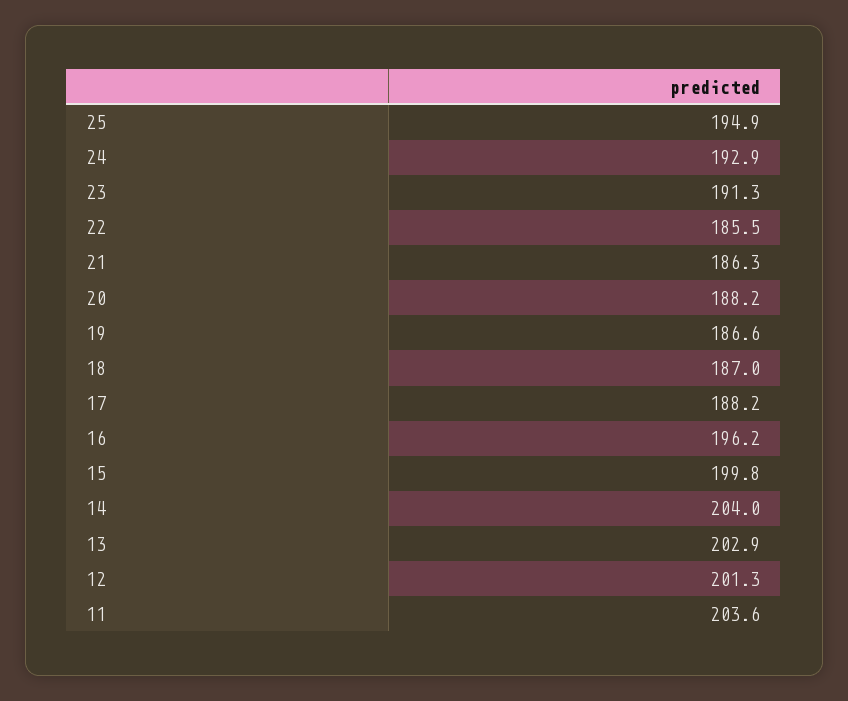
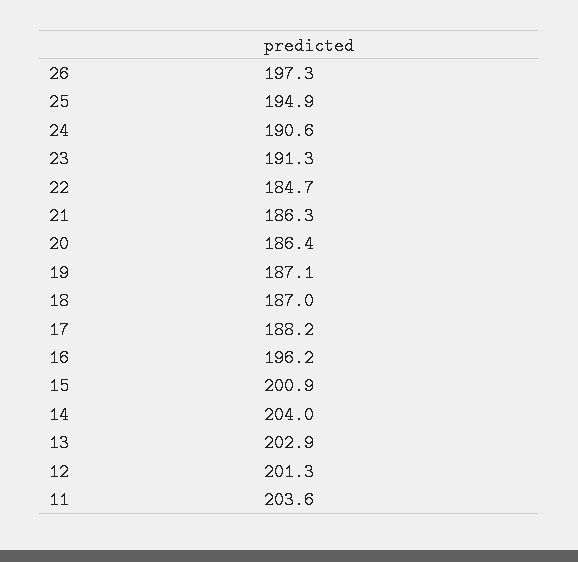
24: 192.9 -> 190.6
22: 185.5 -> 184.7
20: 188.2 -> 186.4
19: 186.6 -> 187.1
15: 199.8 -> 200.9
26: none -> 197.3

